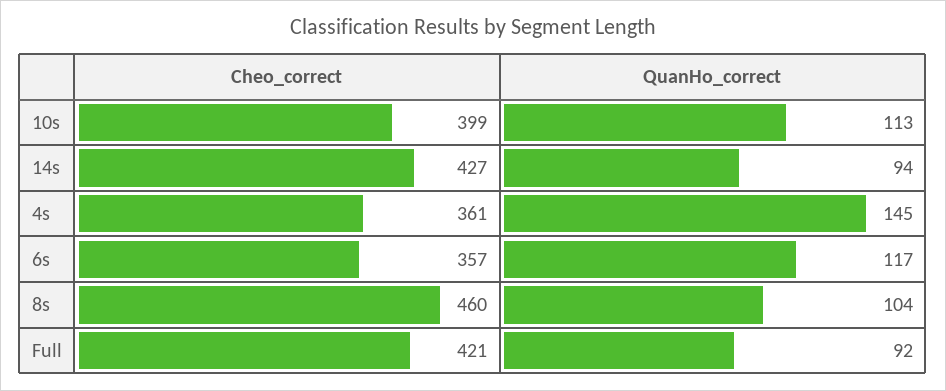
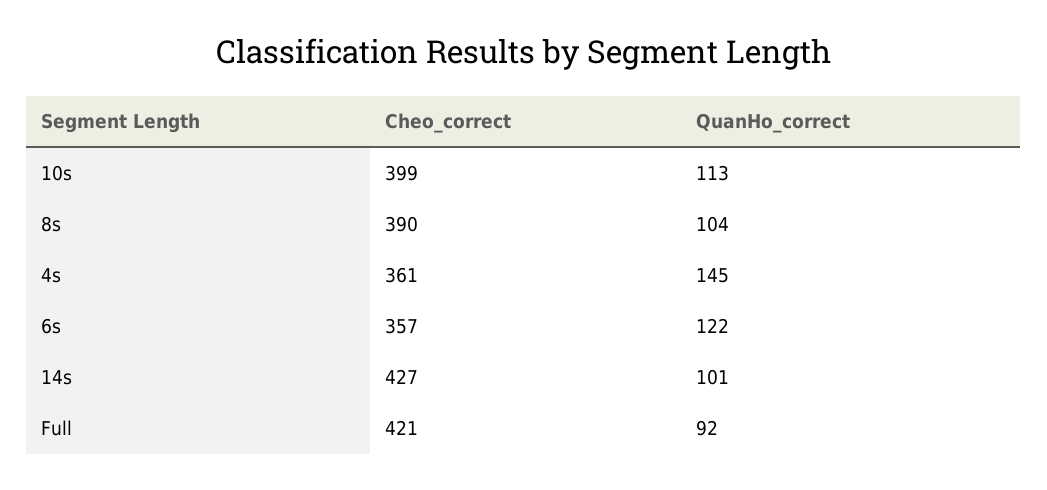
QuanHo_correct, 14s: 94 -> 101
QuanHo_correct, 6s: 117 -> 122
Cheo_correct, 8s: 460 -> 390

